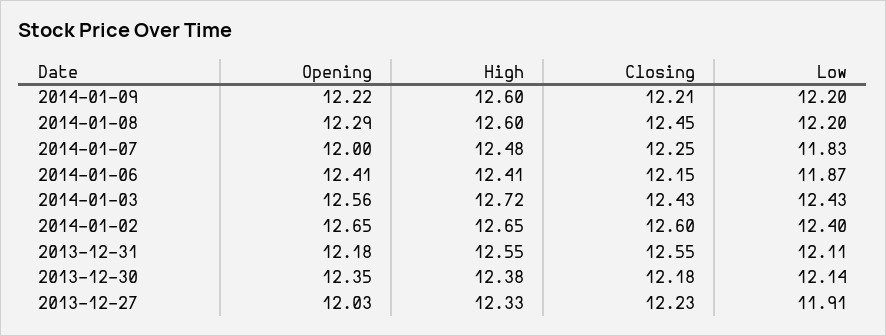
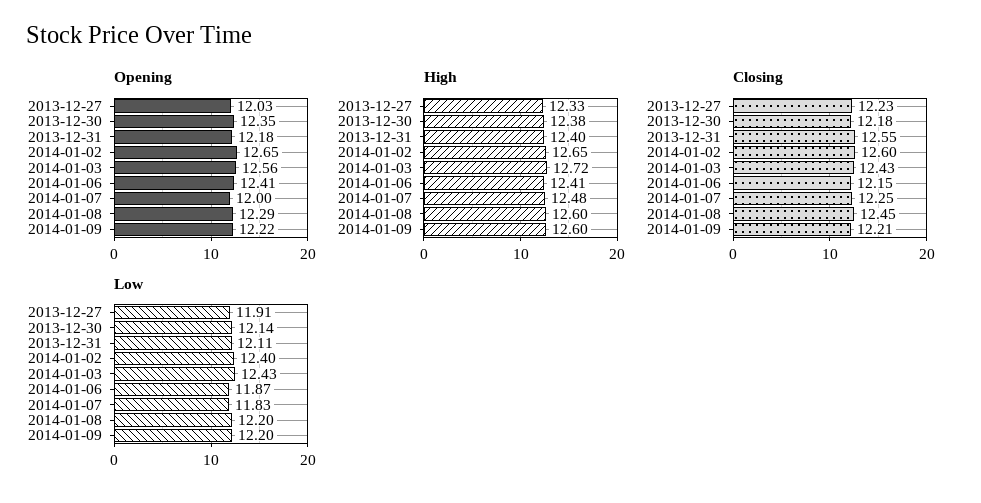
High, 2013-12-31: 12.55 -> 12.4

